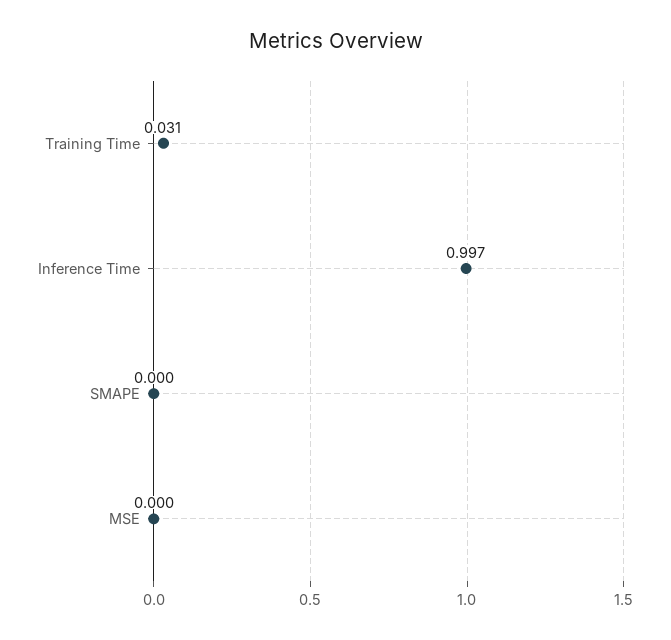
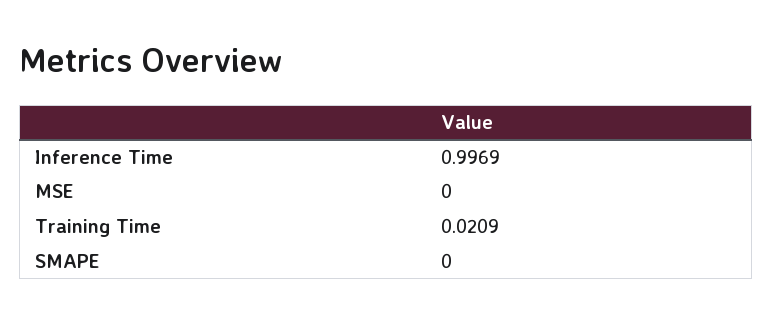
Training Time: 0.031 -> 0.0209

